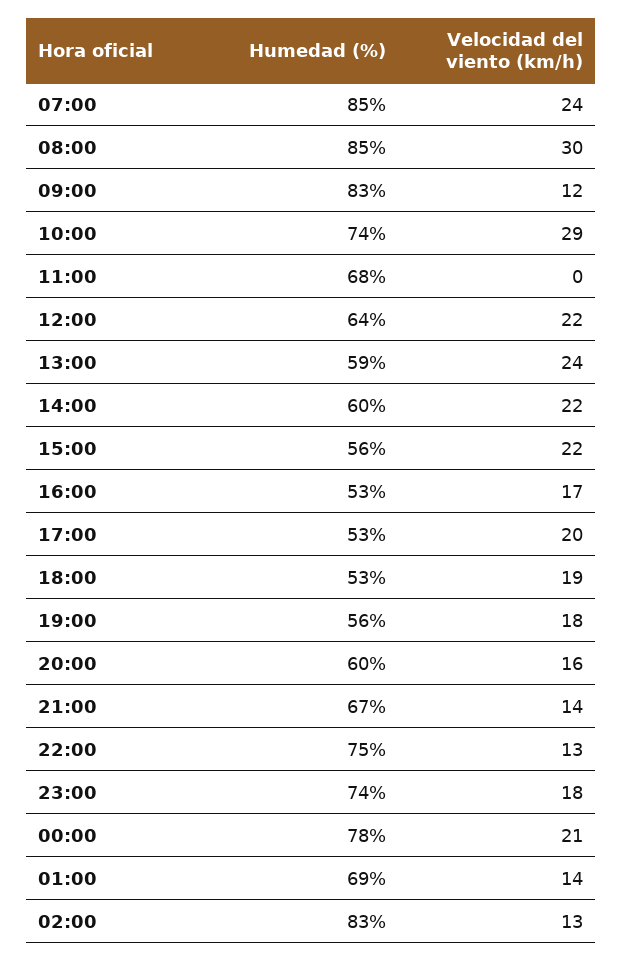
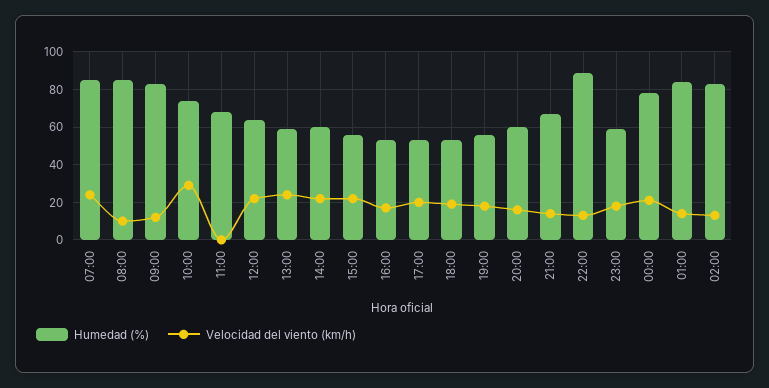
Velocidad del viento (km/h), 08:00: 30 -> 10
Humedad (%), 22:00: 75 -> 90
Humedad (%), 23:00: 74 -> 60
Humedad (%), 01:00: 69 -> 85

